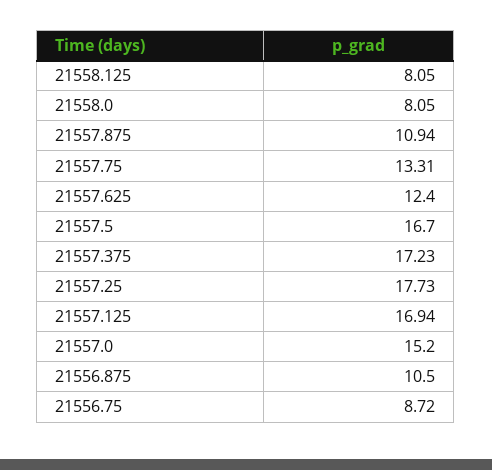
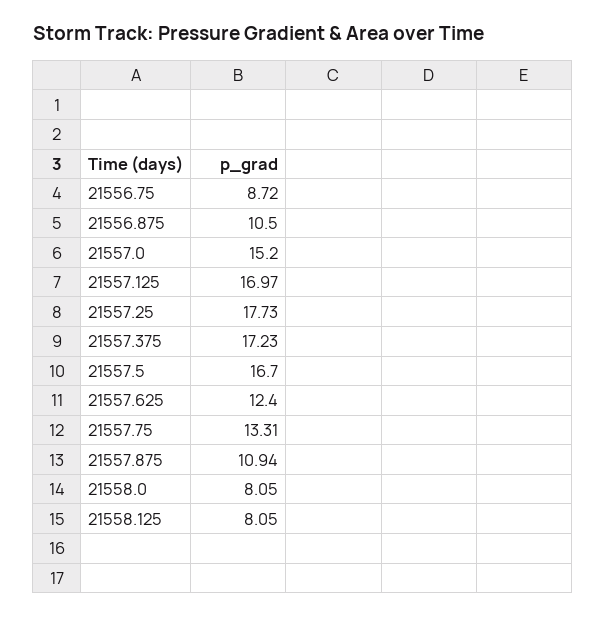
21557.125: 16.94 -> 16.97

